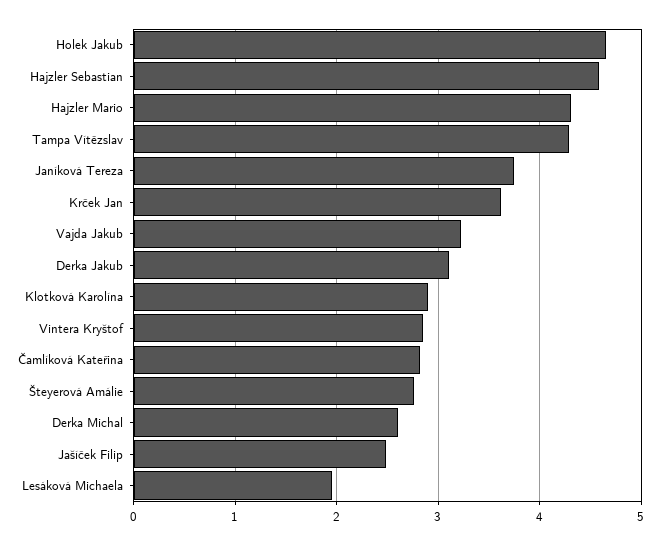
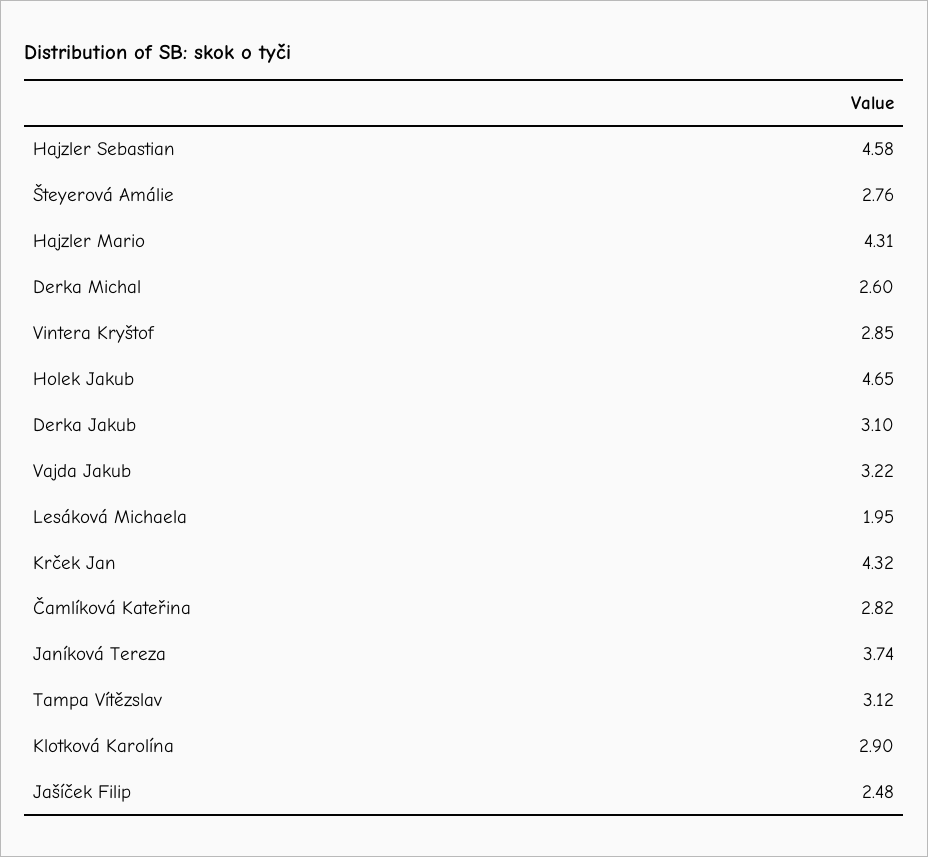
Tampa Vítězslav: 4.3 -> 3.12
Krček Jan: 3.6 -> 4.32

